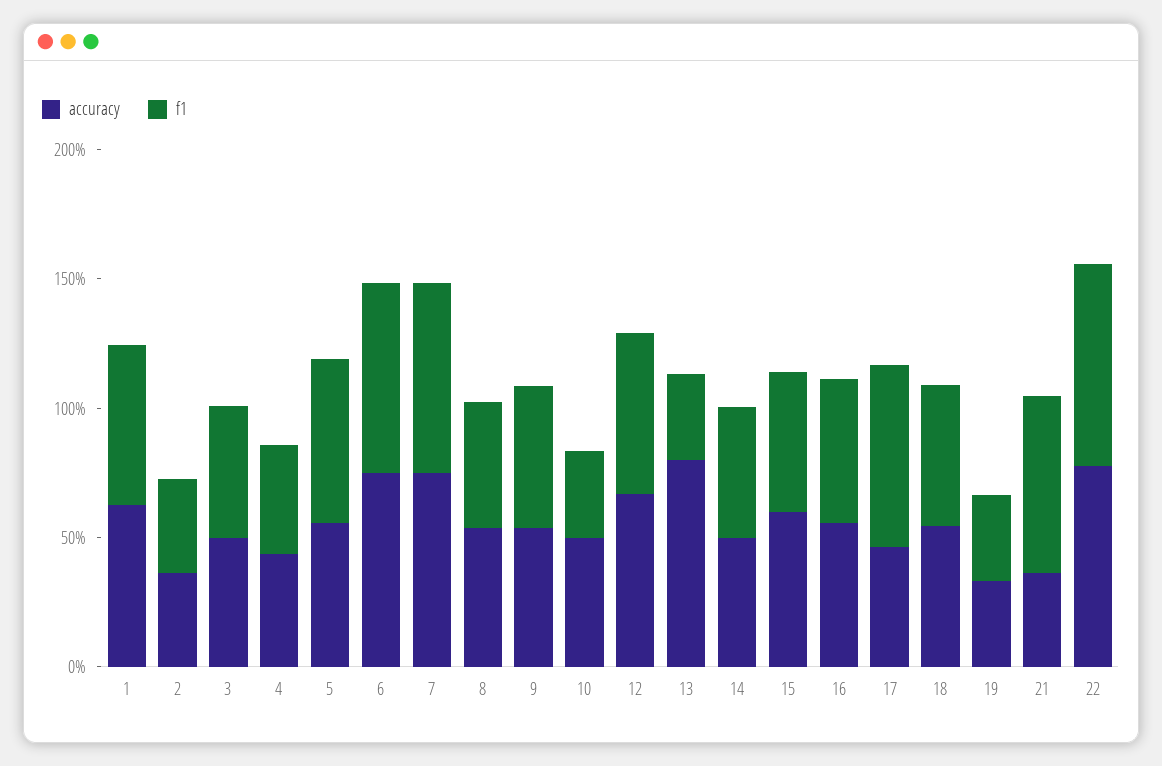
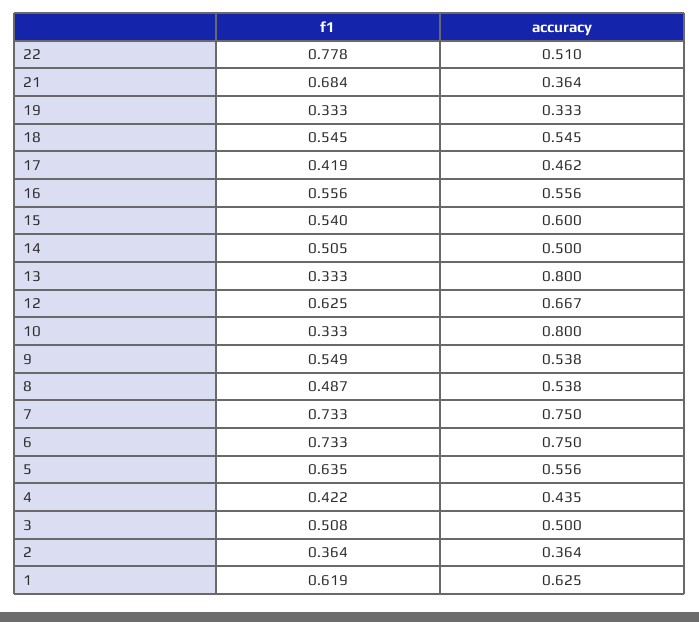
accuracy, 10: 0.5 -> 0.8
f1, 17: 0.7 -> 0.419
accuracy, 22: 0.8 -> 0.51

